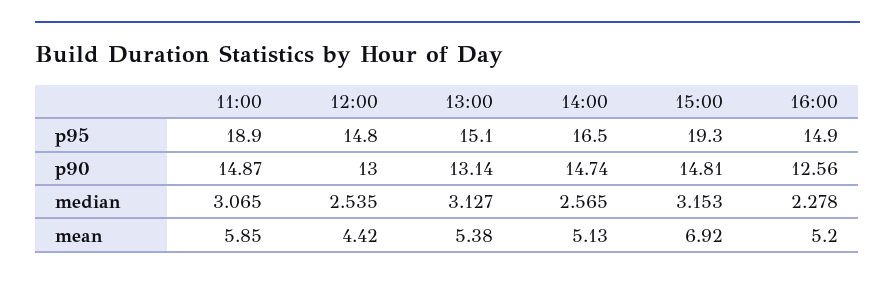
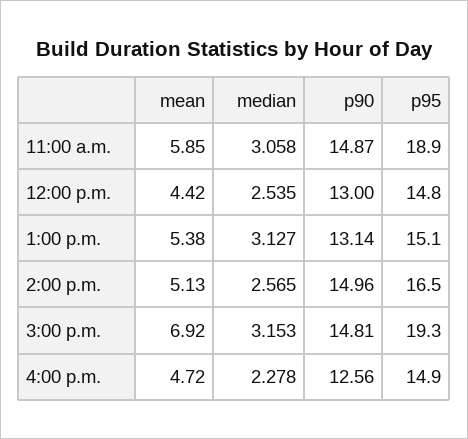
14:00, p90: 14.74 -> 14.96
11:00, median: 3.065 -> 3.058
16:00, mean: 5.2 -> 4.72

